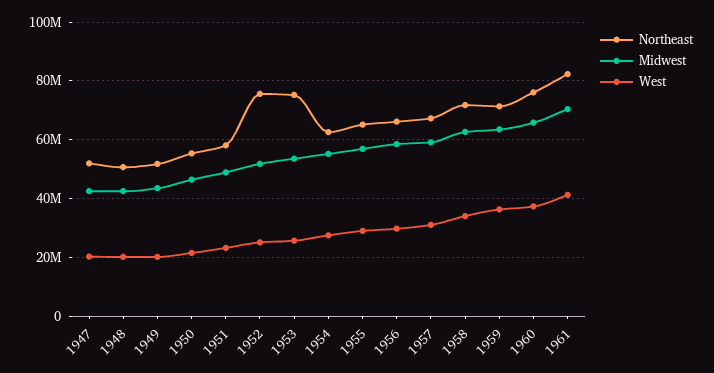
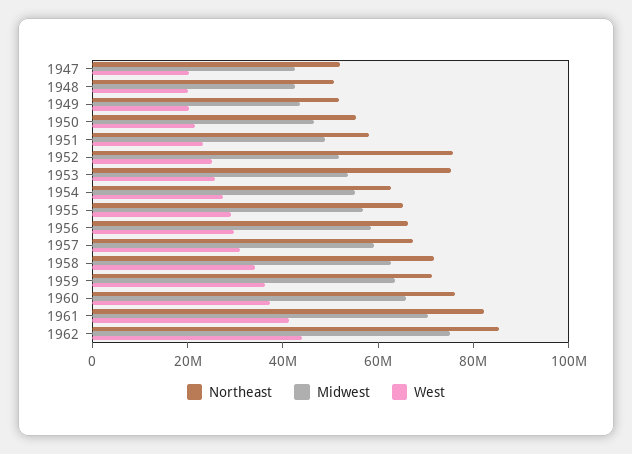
Northeast, 1962: none -> 85000000
Midwest, 1962: none -> 75000000
West, 1962: none -> 45000000

